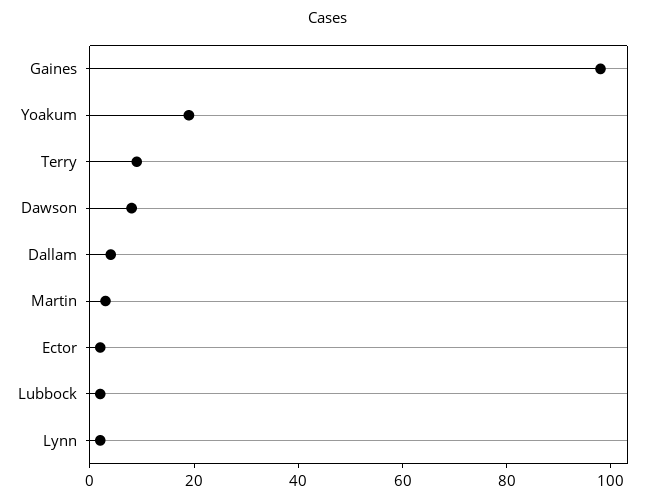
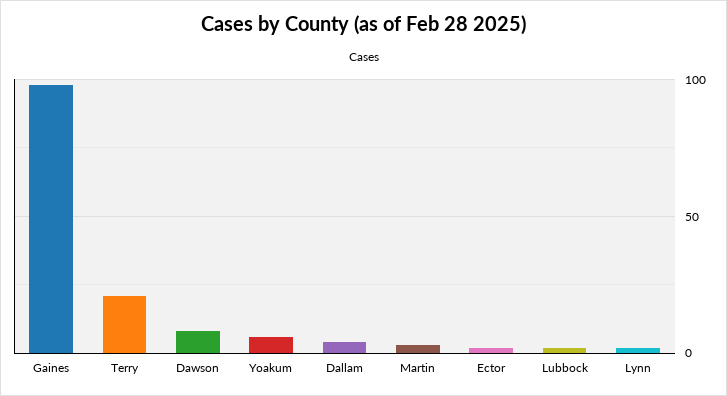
Yoakum: 20 -> 5
Terry: 10 -> 20

